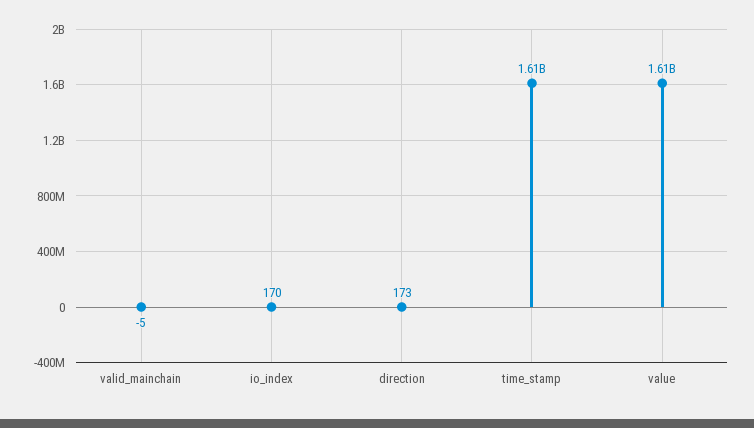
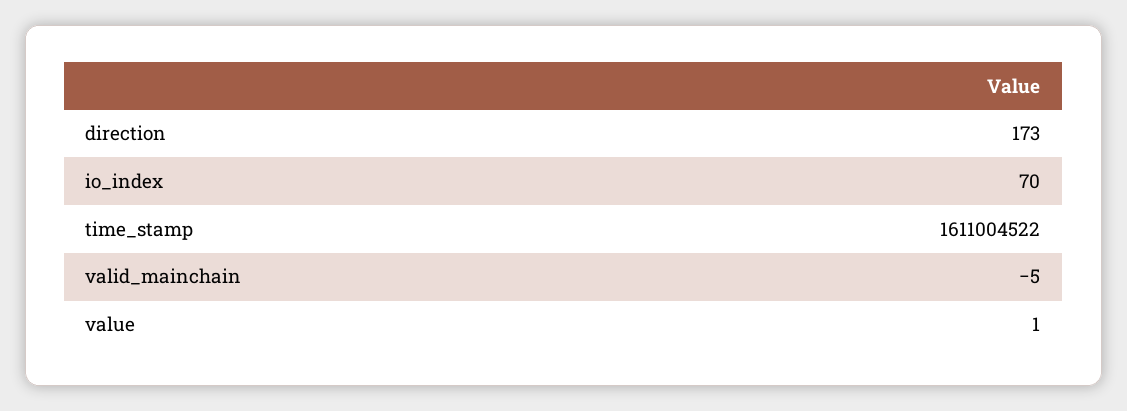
io_index: 170 -> 70
value: 1610000000 -> 1

